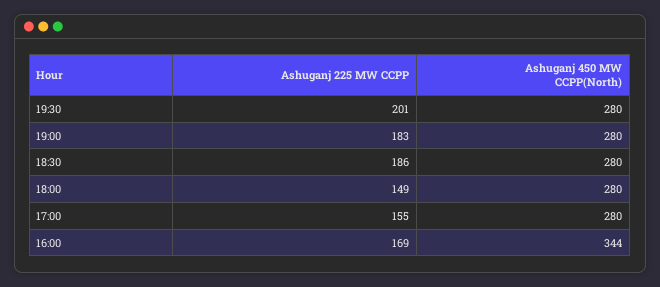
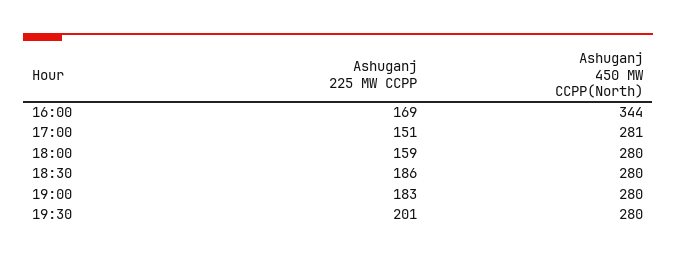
Ashuganj 225 MW CCPP, 18:00: 149 -> 159
Ashuganj 225 MW CCPP, 17:00: 155 -> 151
Ashuganj 450 MW CCPP(North), 17:00: 280 -> 281

